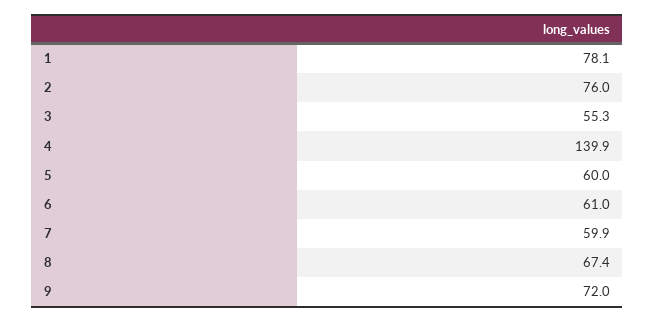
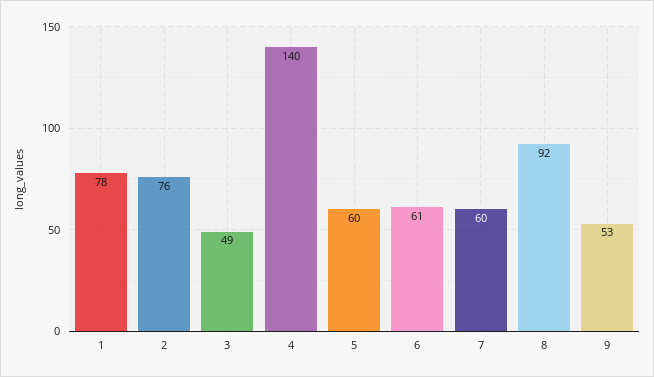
3: 55.3 -> 49
8: 67.4 -> 92
9: 72 -> 53

